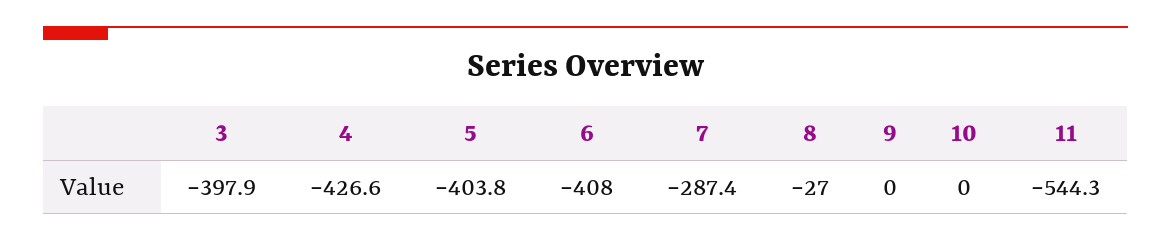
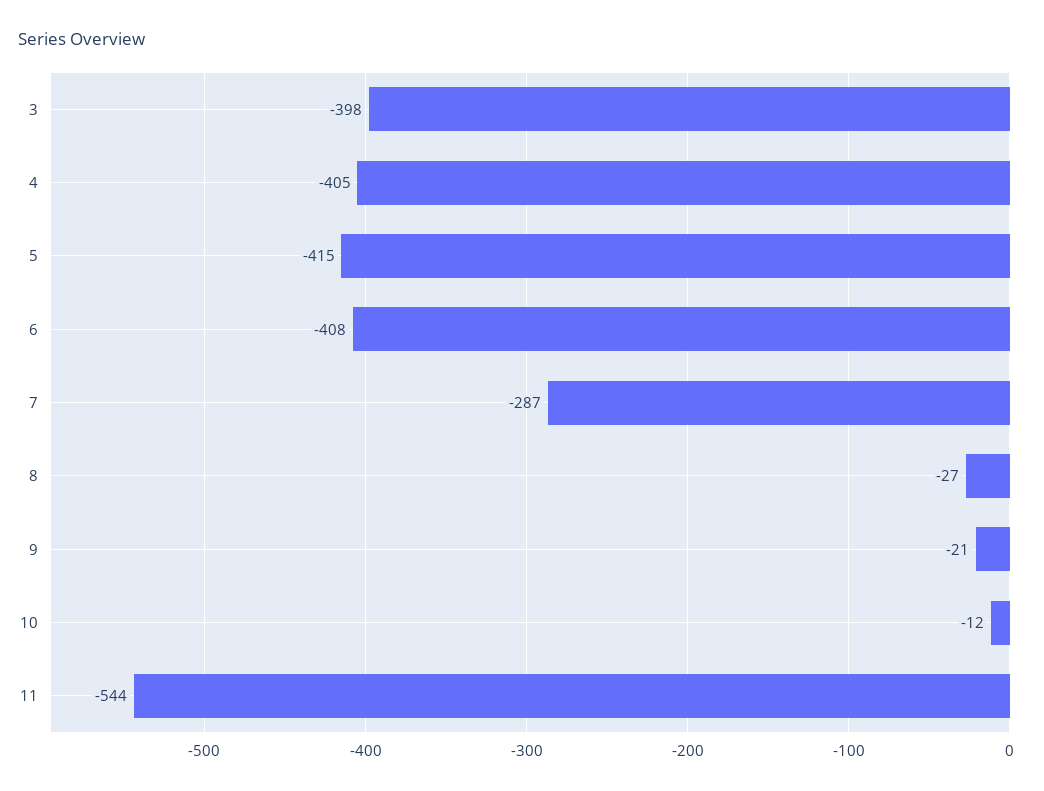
4: -426.6 -> -405
5: -403.8 -> -415
9: 0 -> -21
10: 0 -> -12

